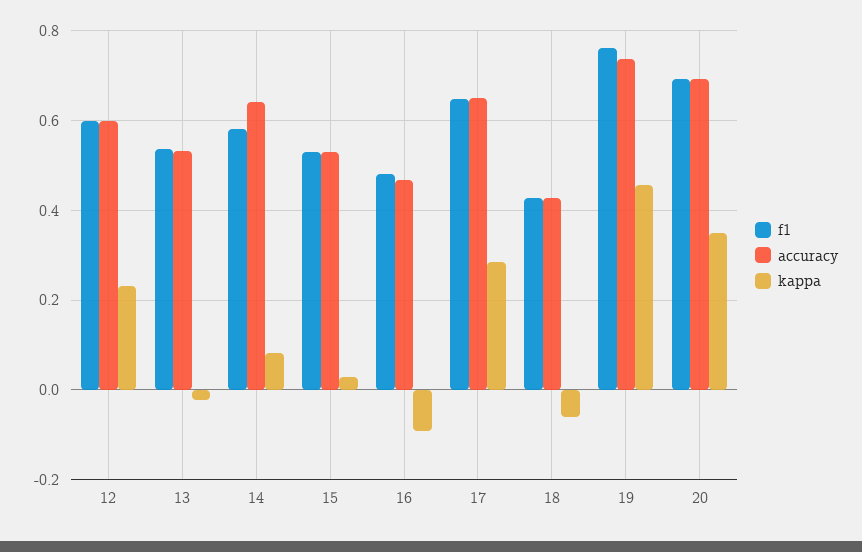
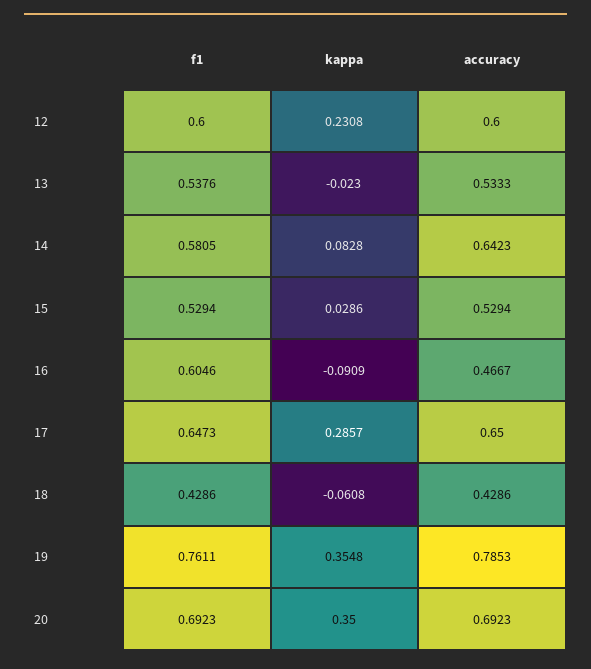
f1, 16: 0.48 -> 0.6046
accuracy, 19: 0.74 -> 0.7853
kappa, 19: 0.46 -> 0.3548

